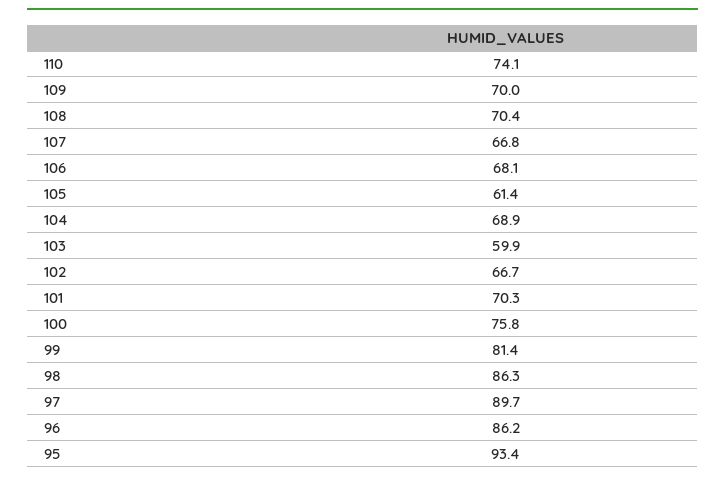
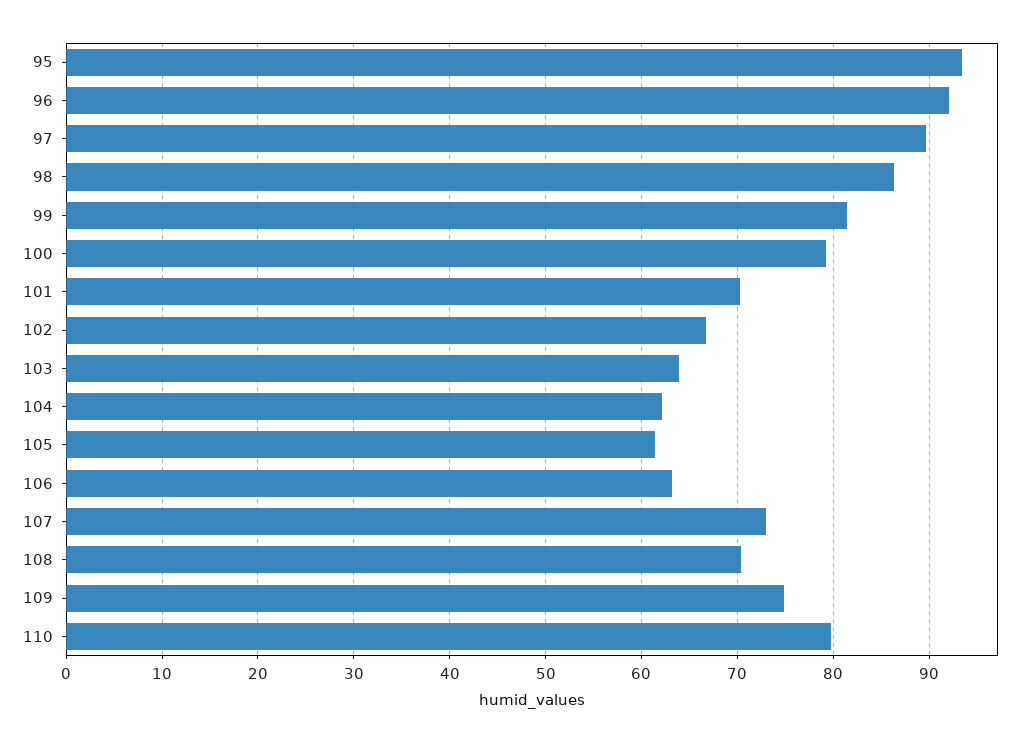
110: 74.1 -> 80
109: 70 -> 75
107: 66.8 -> 73
106: 68.1 -> 63
104: 68.9 -> 62
103: 59.9 -> 64
100: 75.8 -> 79
96: 86.2 -> 92

